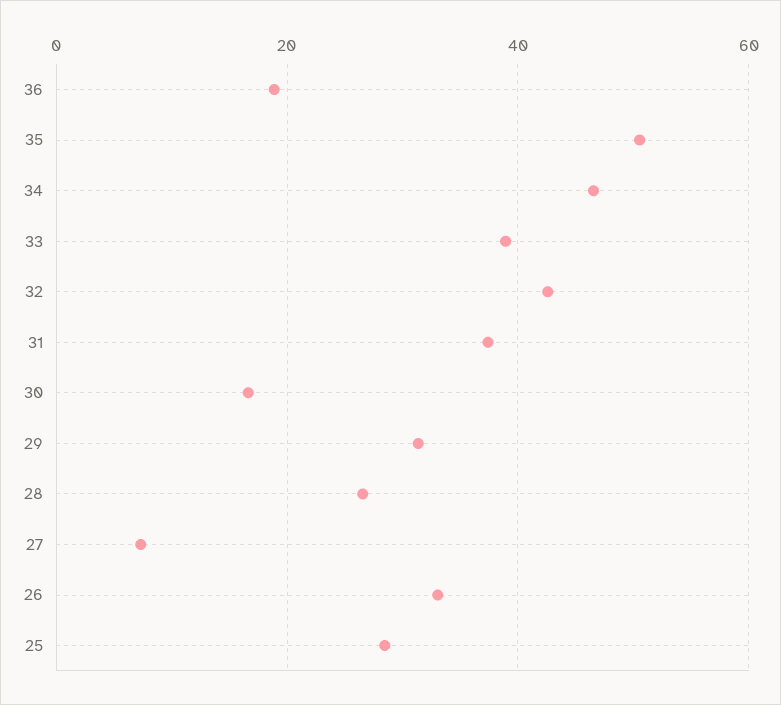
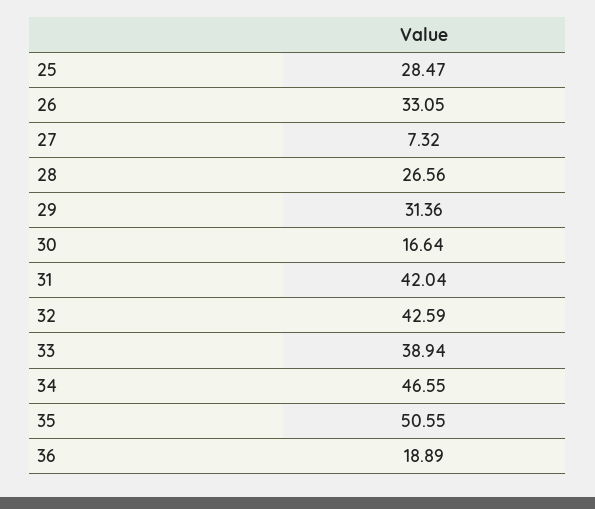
31: 38 -> 42.04

